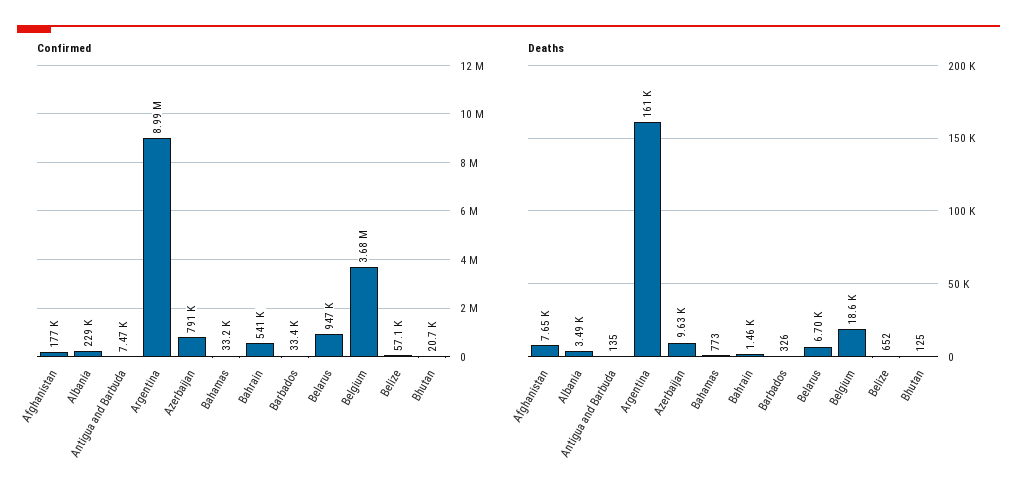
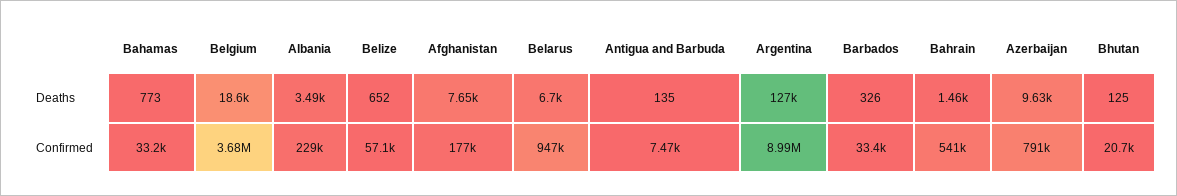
Deaths, Argentina: 161000 -> 127000

